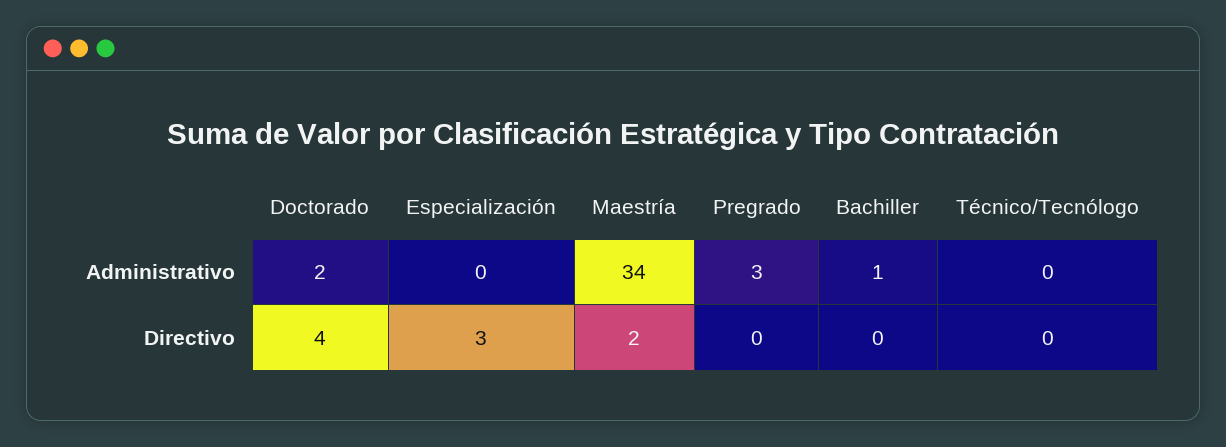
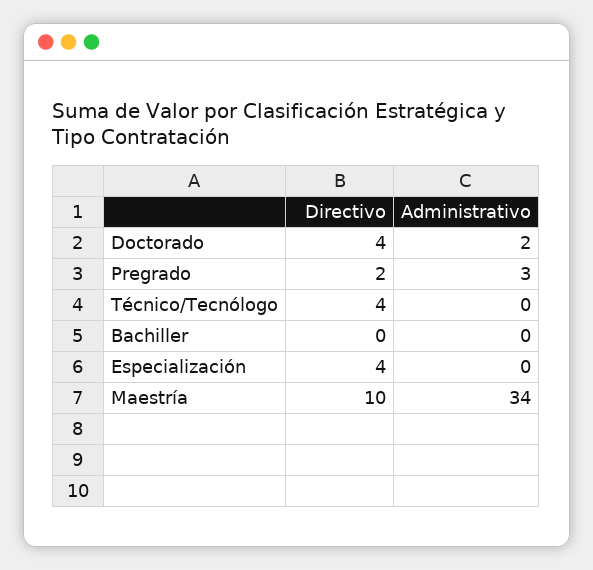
Bachiller, Administrativo: 1 -> 0
Especialización, Directivo: 3 -> 4
Maestría, Directivo: 2 -> 10
Pregrado, Directivo: 0 -> 2
Técnico/Tecnólogo, Directivo: 0 -> 4

